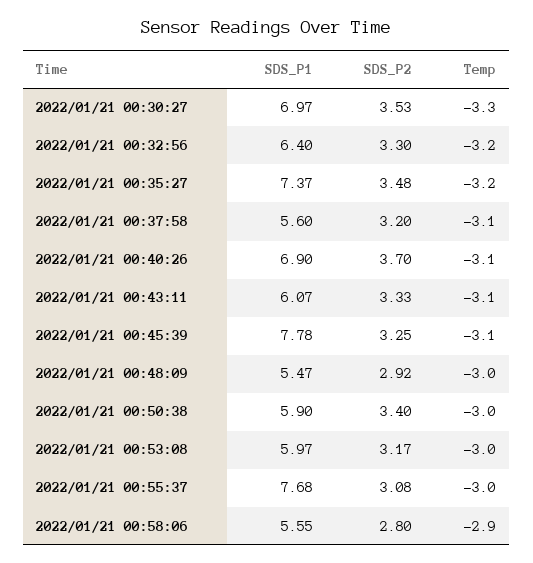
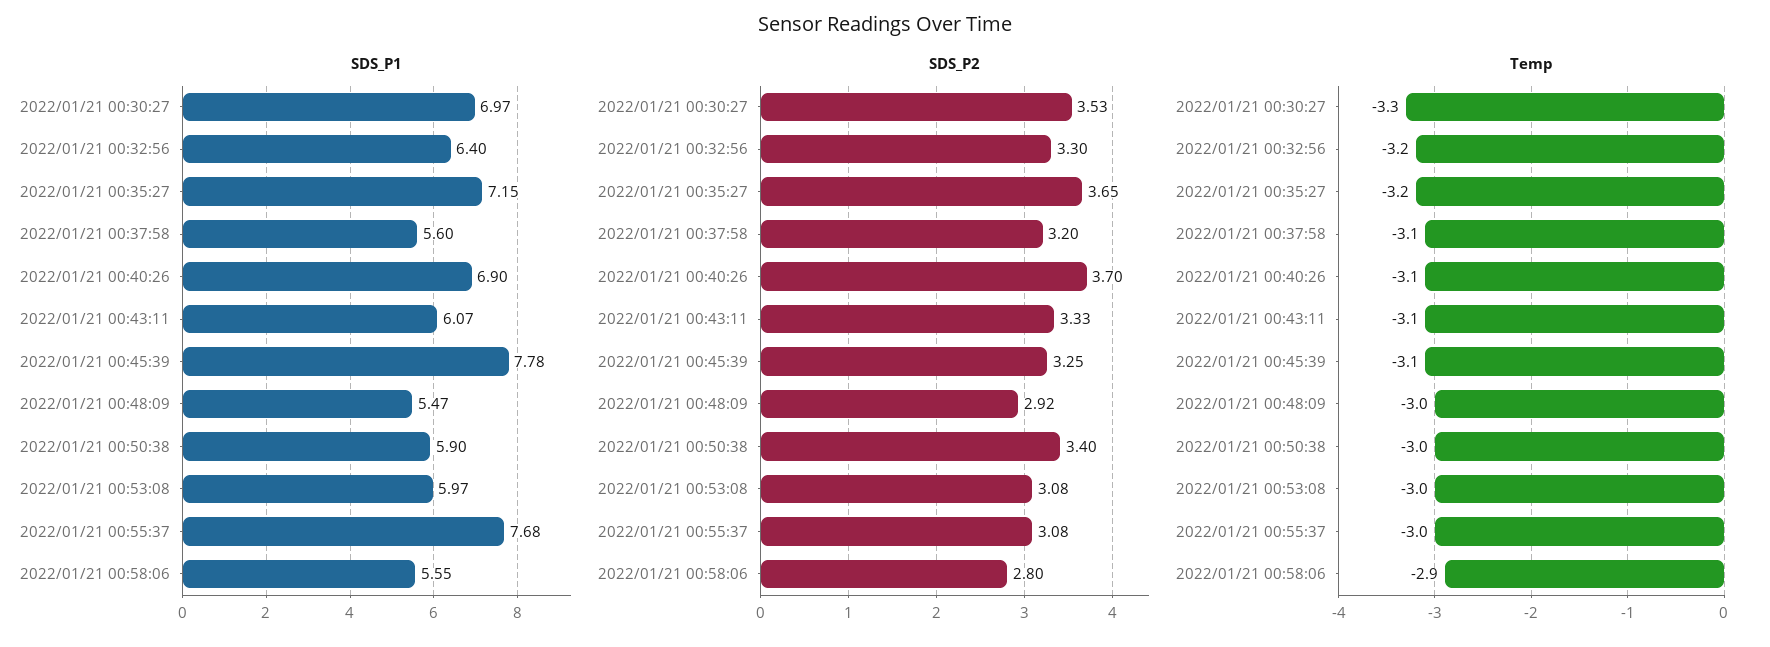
SDS_P1, 2022/01/21 00:35:27: 7.37 -> 7.15
SDS_P2, 2022/01/21 00:35:27: 3.48 -> 3.65
SDS_P2, 2022/01/21 00:53:08: 3.17 -> 3.08

